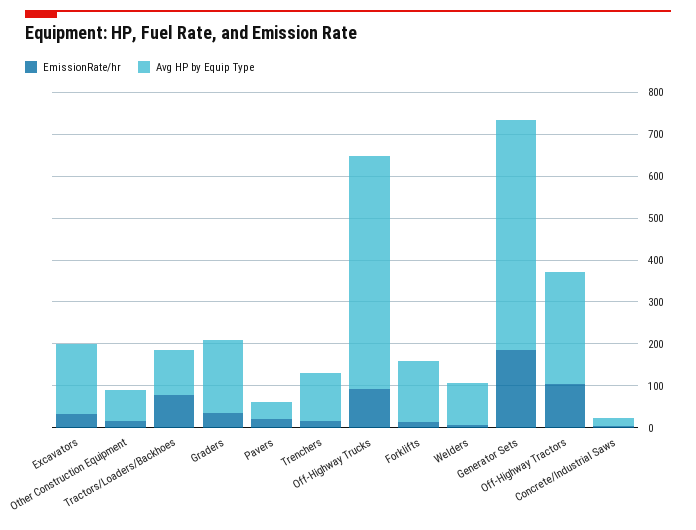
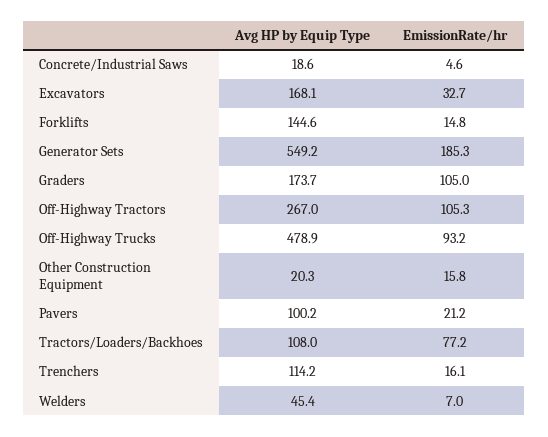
Avg HP by Equip Type, Other Construction Equipment: 80 -> 20.3
EmissionRate/hr, Graders: 40 -> 105
Avg HP by Equip Type, Pavers: 40 -> 100.2
Avg HP by Equip Type, Off-Highway Trucks: 560 -> 478.9
Avg HP by Equip Type, Welders: 100 -> 45.4

